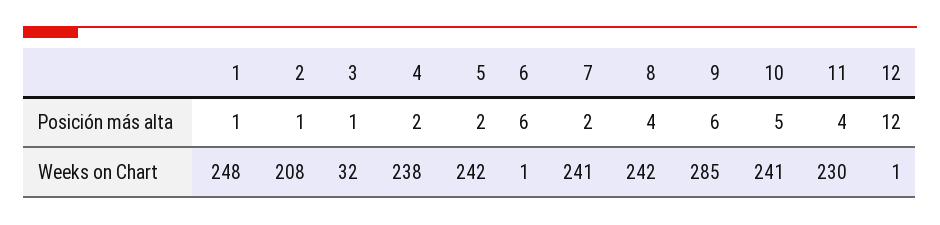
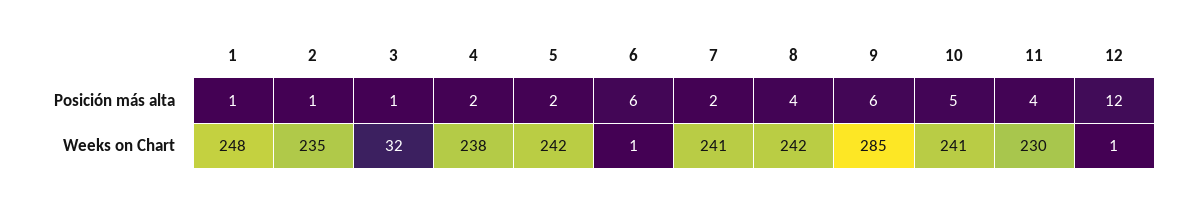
2, Weeks on Chart: 208 -> 235

